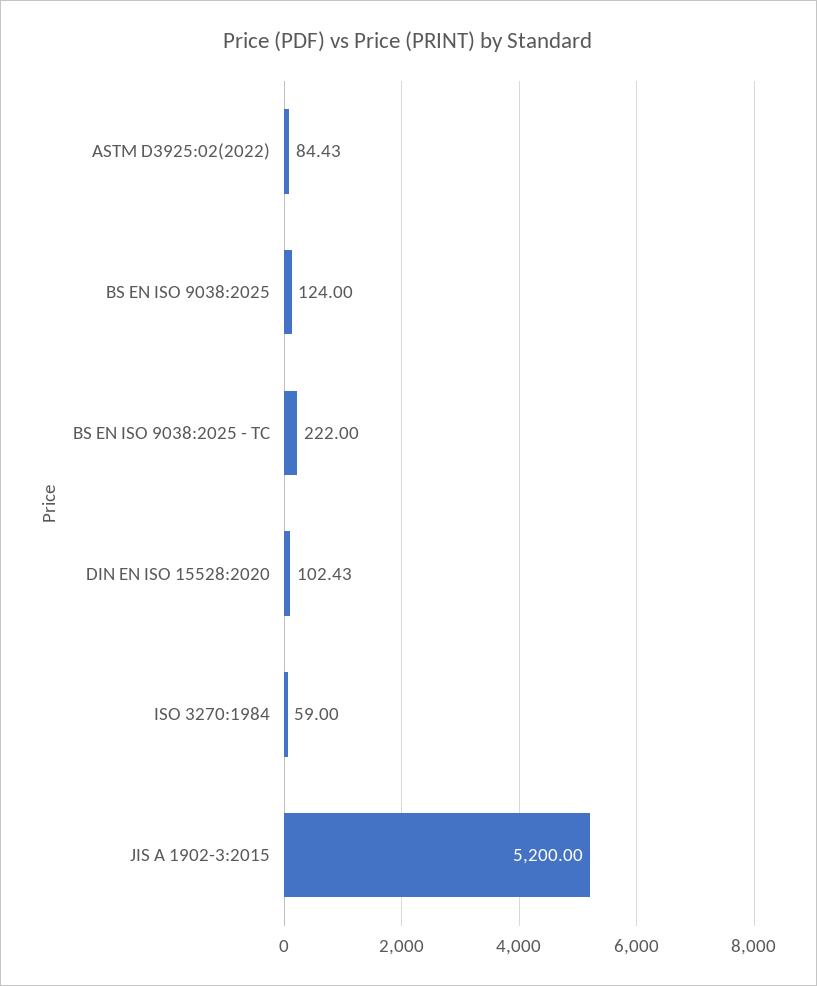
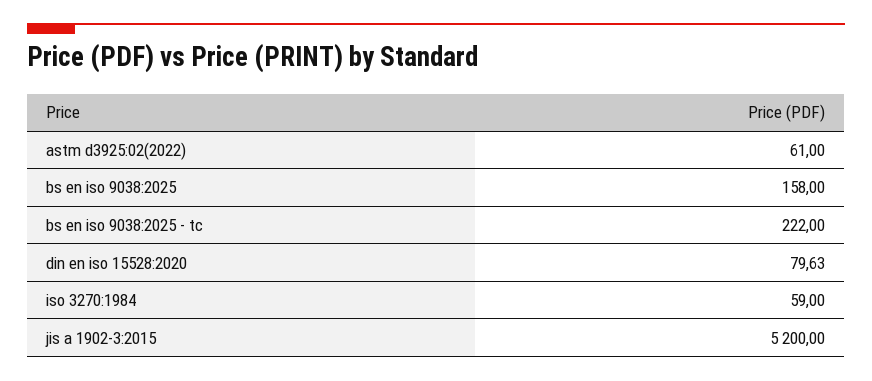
ASTM D3925:02(2022): 84.43 -> 61
BS EN ISO 9038:2025: 124 -> 158
DIN EN ISO 15528:2020: 102.43 -> 79.63

